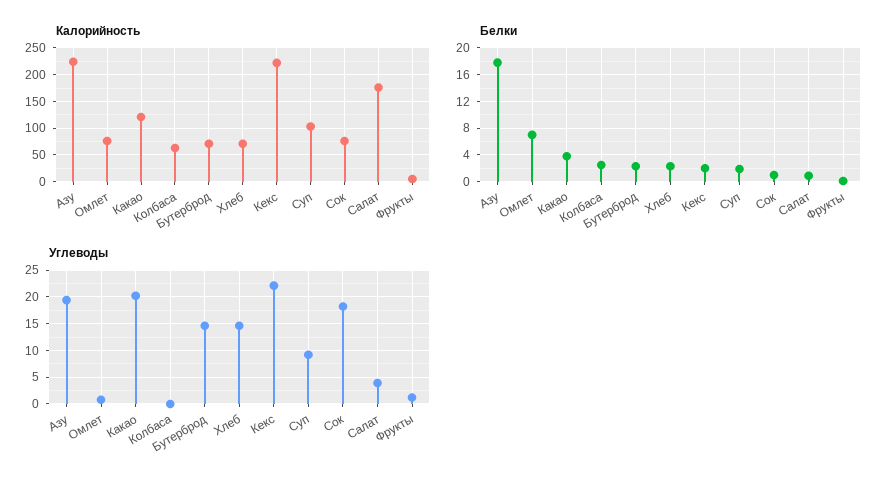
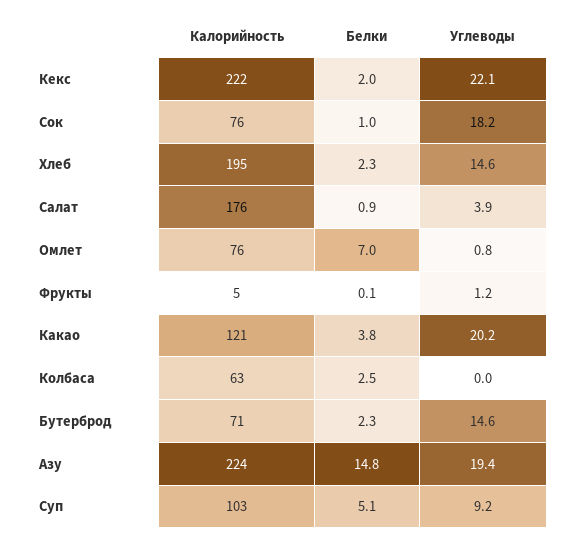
Калорийность, Хлеб: 75 -> 195
Белки, Азу: 18 -> 14.8
Белки, Суп: 2 -> 5.1

